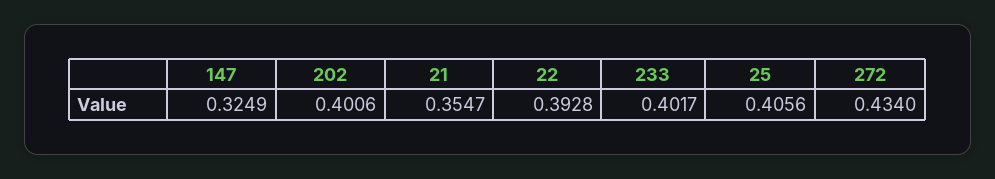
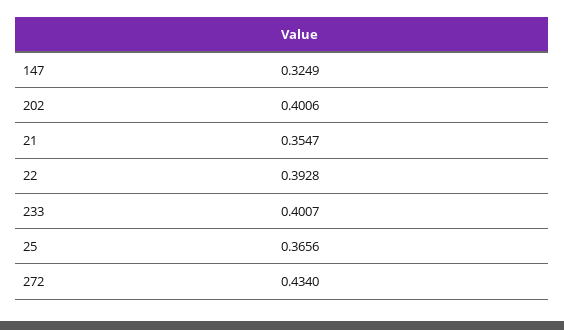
233: 0.4017 -> 0.4007
25: 0.4056 -> 0.3656

